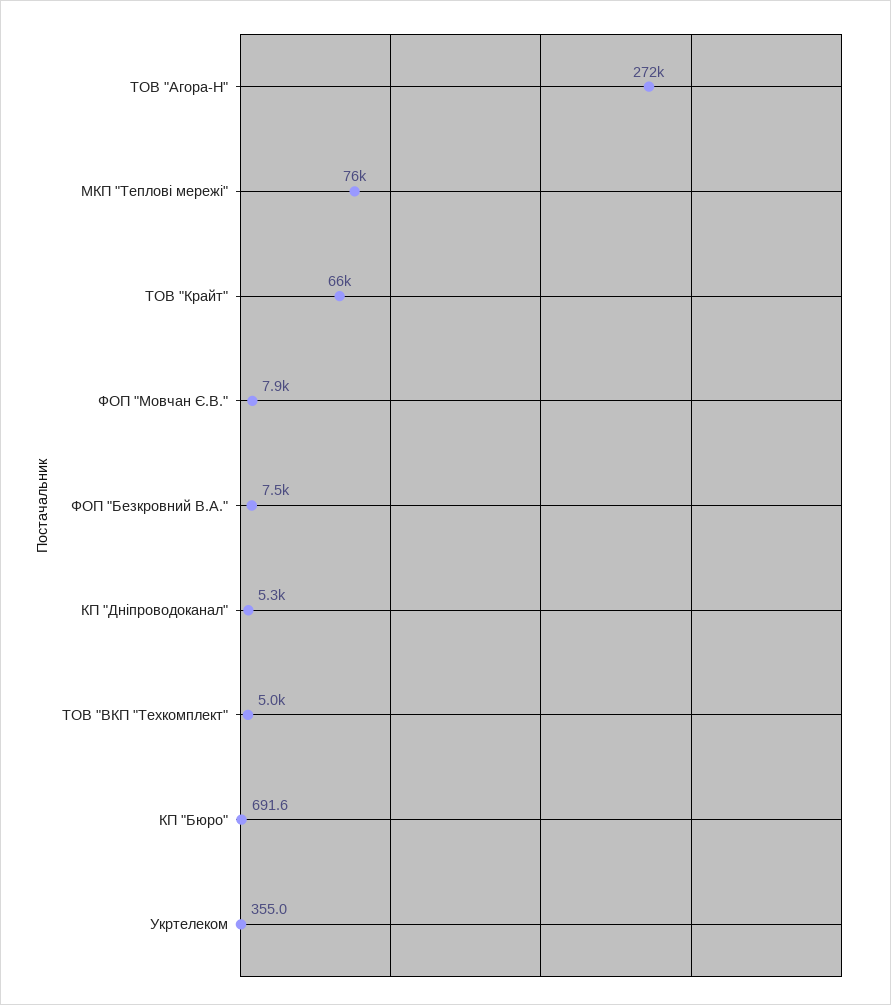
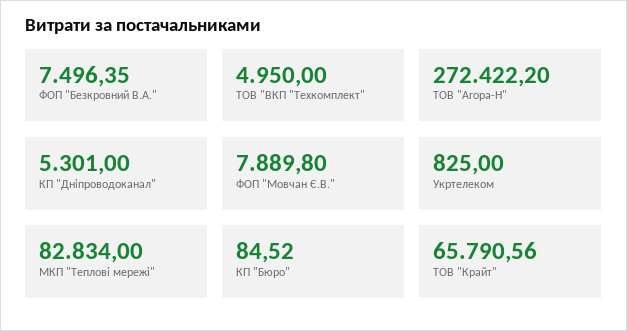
МКП "Теплові мережі": 76000 -> 82834
КП "Бюро": 691.6 -> 84.52
Укртелеком: 355 -> 825

